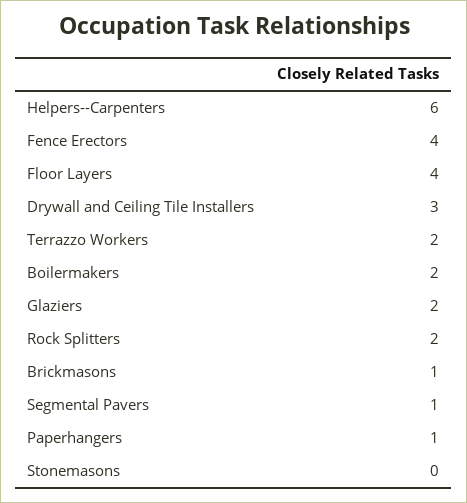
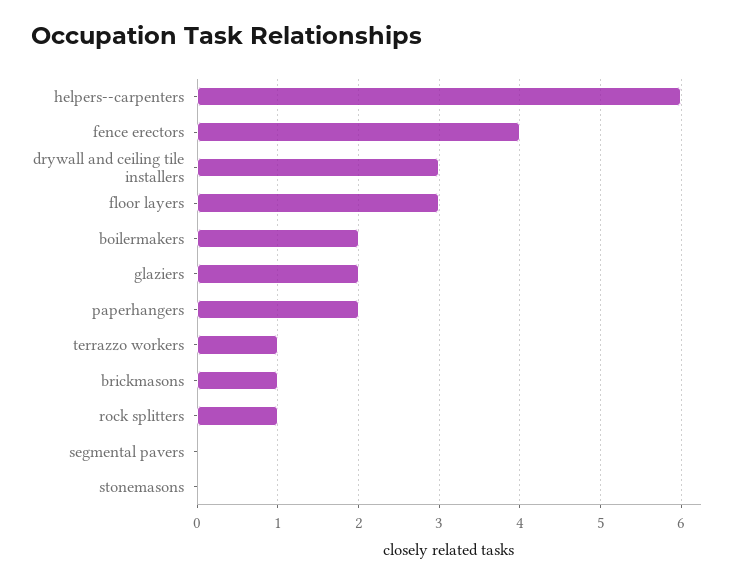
Floor Layers: 4 -> 3
Terrazzo Workers: 2 -> 1
Rock Splitters: 2 -> 1
Segmental Pavers: 1 -> 0
Paperhangers: 1 -> 2

